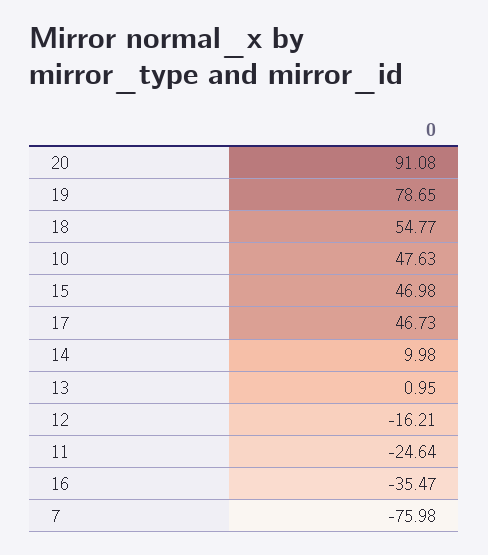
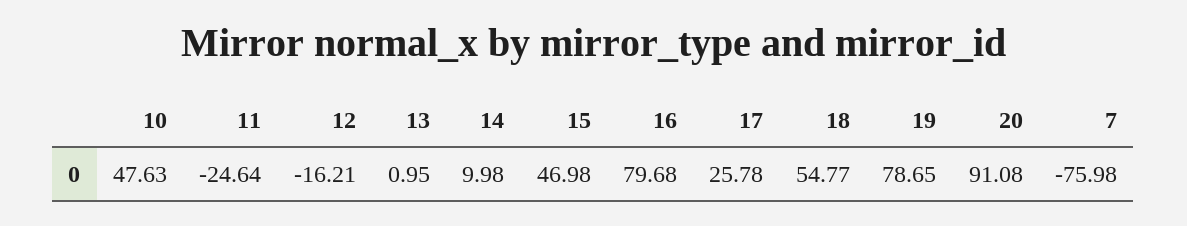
17: 46.73 -> 25.78
16: -35.47 -> 79.68

